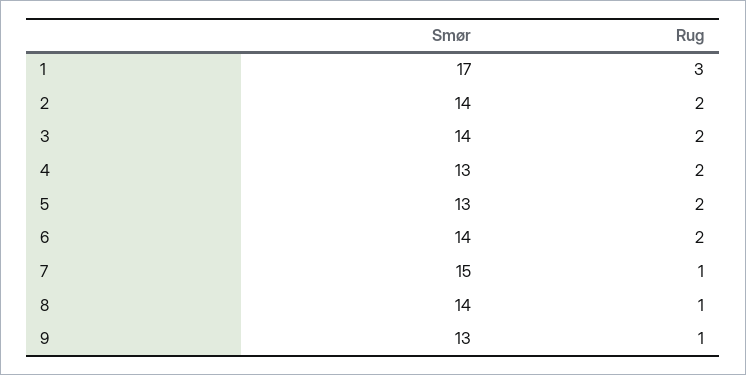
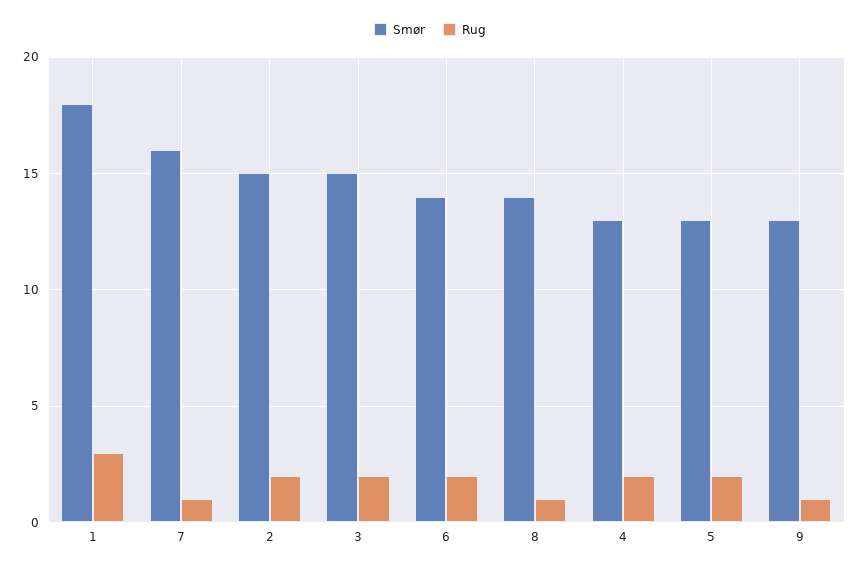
Smør, 1: 17 -> 18
Smør, 2: 14 -> 15
Smør, 3: 14 -> 15
Smør, 7: 15 -> 16

